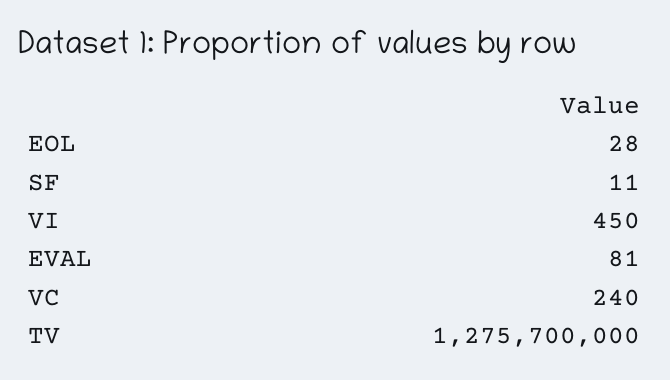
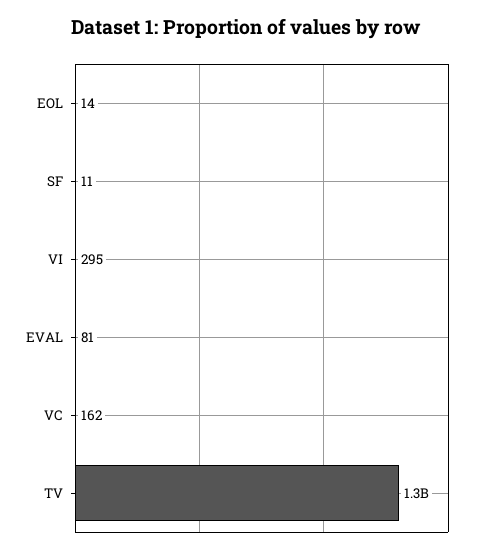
EOL: 28 -> 14
VI: 450 -> 295
VC: 240 -> 162

